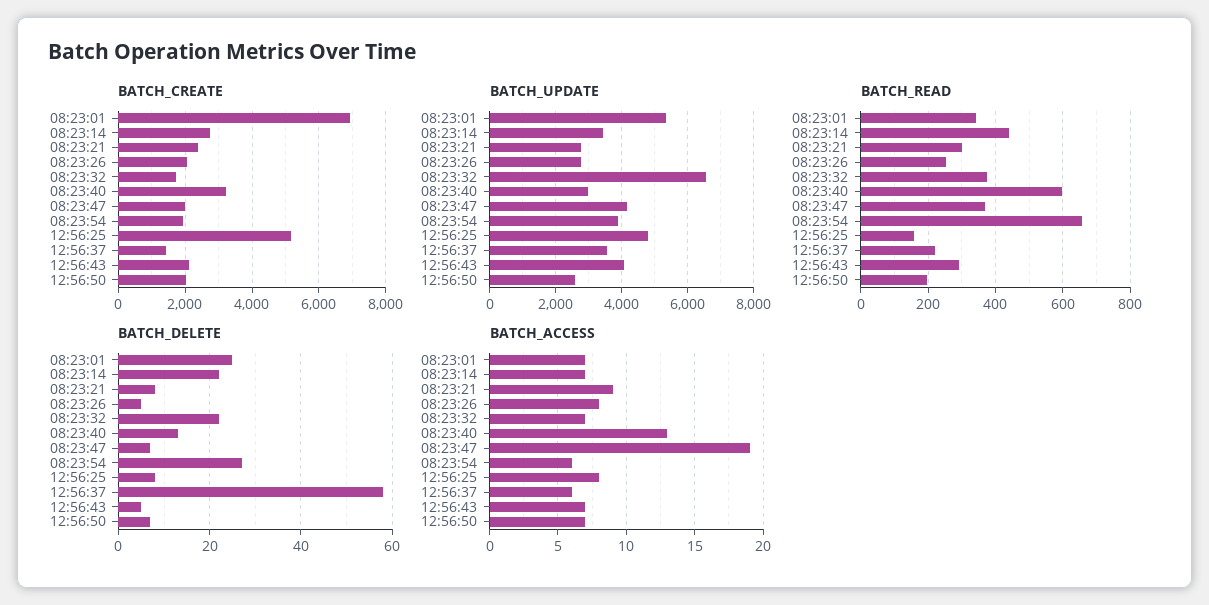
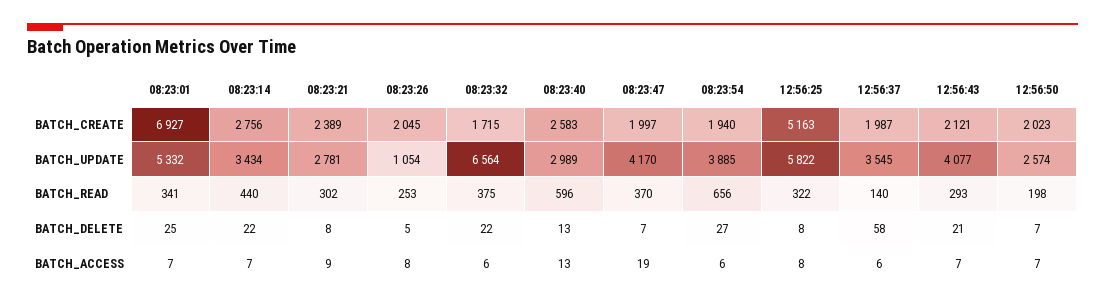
BATCH_CREATE, 08:23:40: 3200 -> 2583
BATCH_CREATE, 12:56:37: 1400 -> 1987
BATCH_UPDATE, 08:23:26: 2800 -> 1054
BATCH_UPDATE, 12:56:25: 4800 -> 5822
BATCH_READ, 12:56:25: 160 -> 322
BATCH_READ, 12:56:37: 220 -> 140
BATCH_DELETE, 12:56:43: 5 -> 21
BATCH_ACCESS, 08:23:32: 7 -> 6

